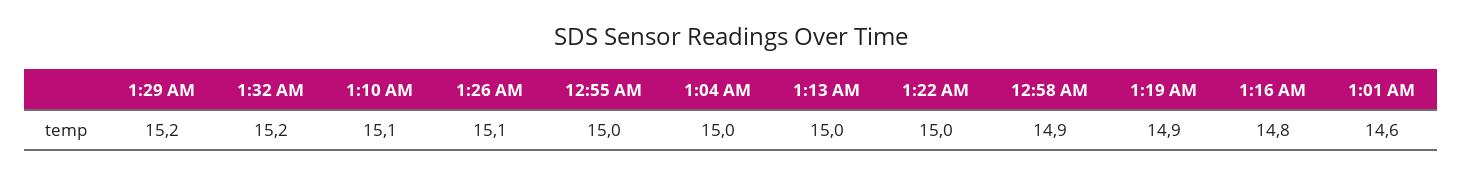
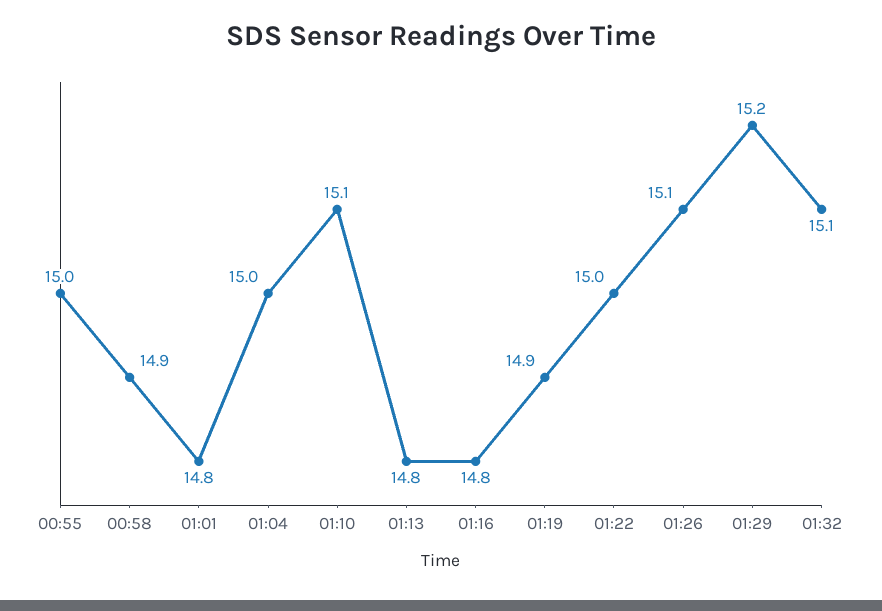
1:32 AM: 15.2 -> 15.1
1:13 AM: 15 -> 14.8
1:01 AM: 14.6 -> 14.8

